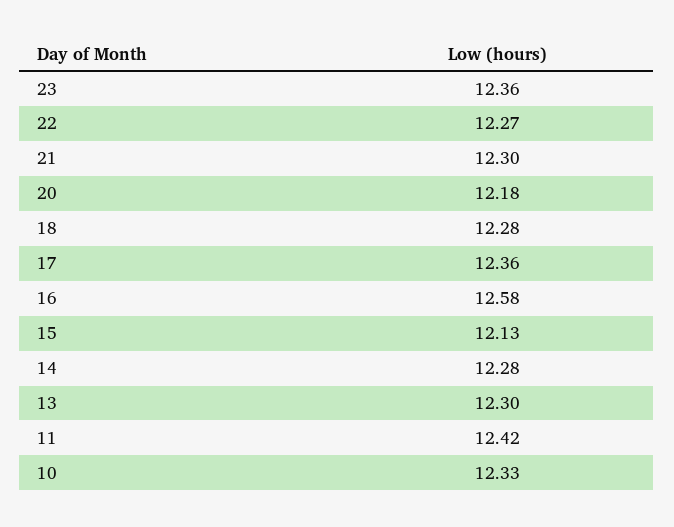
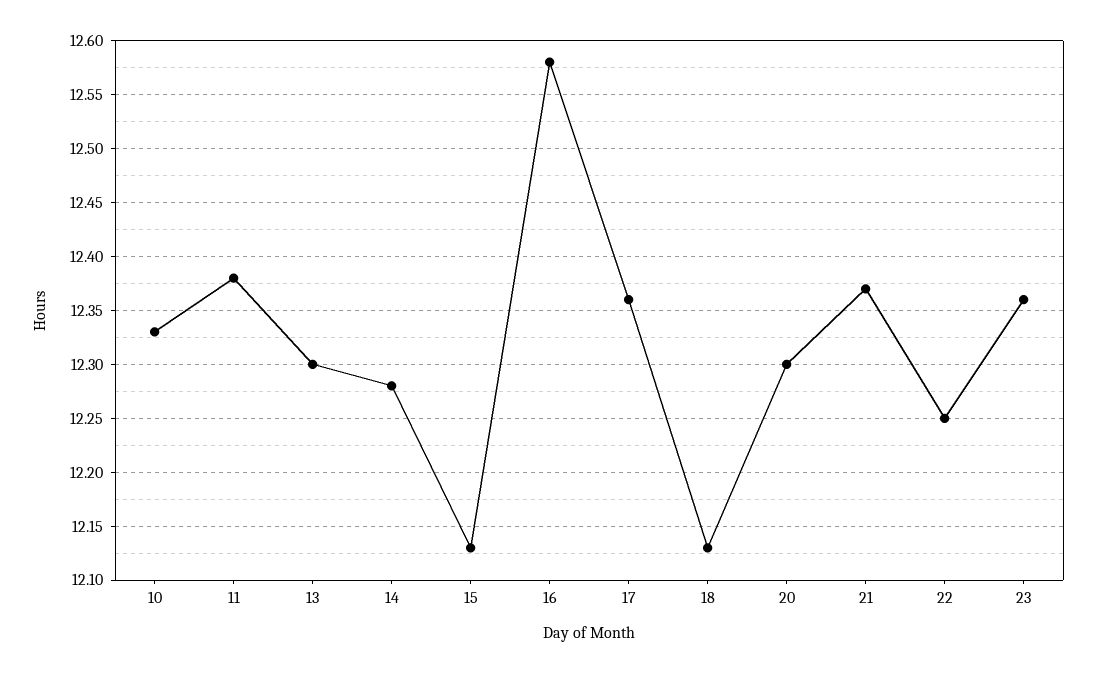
22: 12.27 -> 12.25
21: 12.3 -> 12.37
20: 12.18 -> 12.3
18: 12.28 -> 12.13
11: 12.42 -> 12.38

